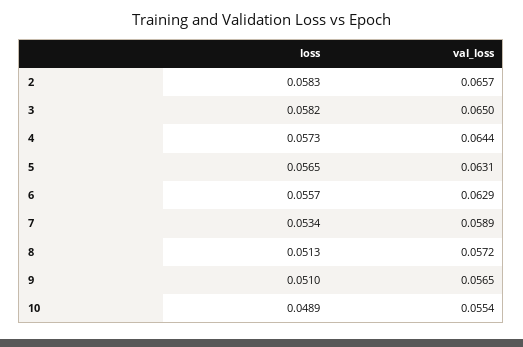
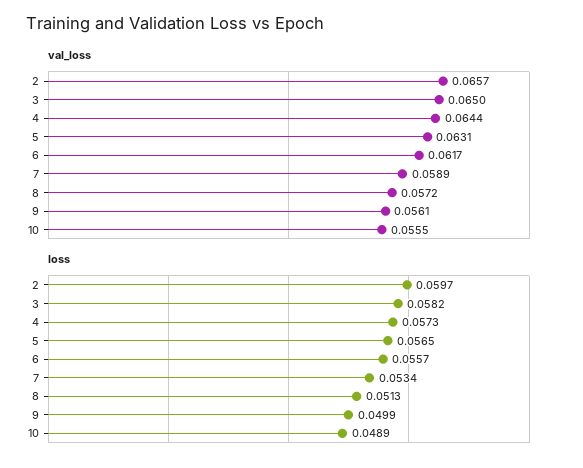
loss, 2: 0.0583 -> 0.0597
val_loss, 6: 0.0629 -> 0.0617
loss, 9: 0.051 -> 0.0499
val_loss, 9: 0.0565 -> 0.0561
val_loss, 10: 0.0554 -> 0.0555

